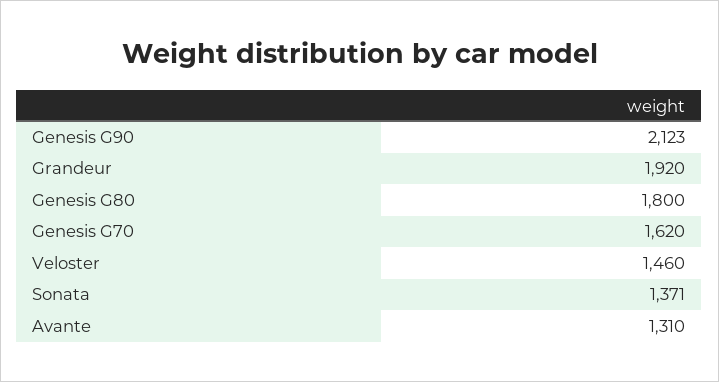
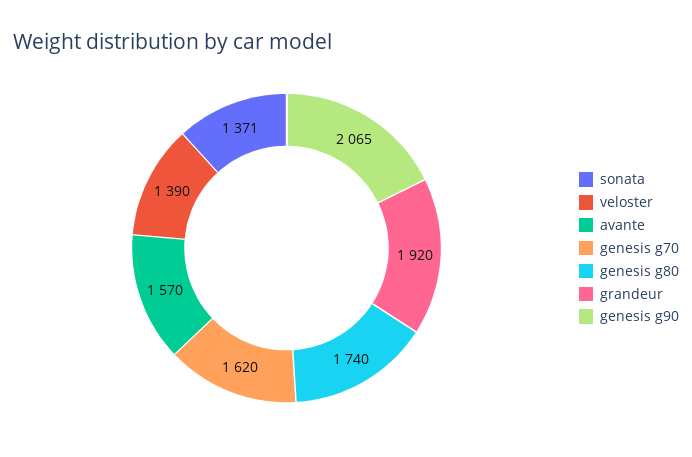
Genesis G90: 2123 -> 2065
Genesis G80: 1800 -> 1740
Veloster: 1460 -> 1390
Avante: 1310 -> 1570

